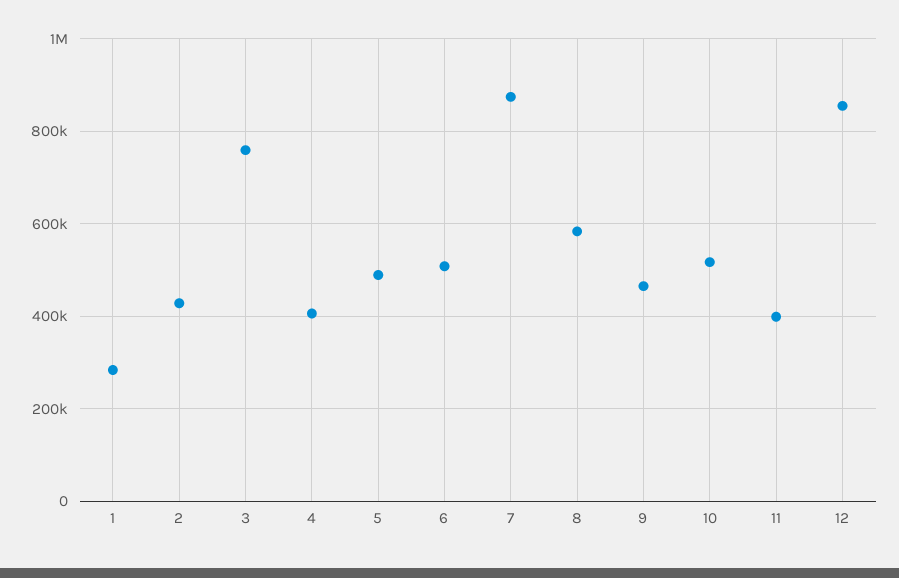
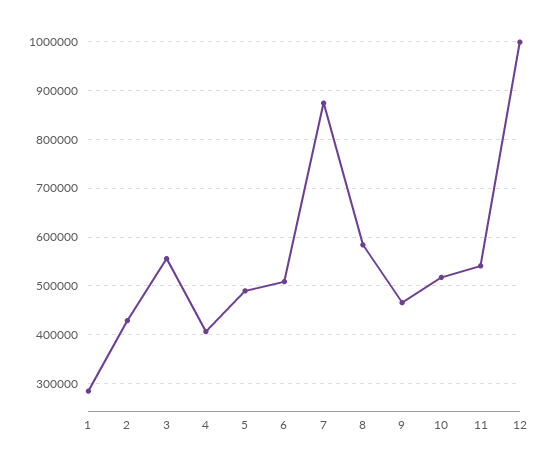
3: 760000 -> 560000
11: 400000 -> 540000
12: 860000 -> 1000000

